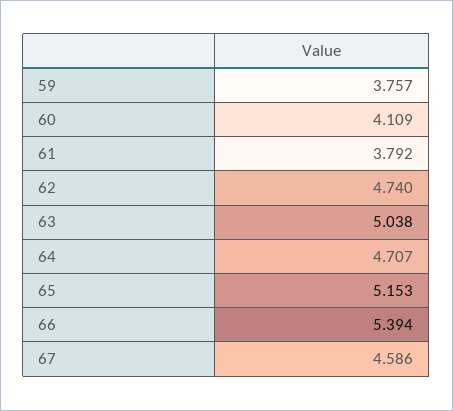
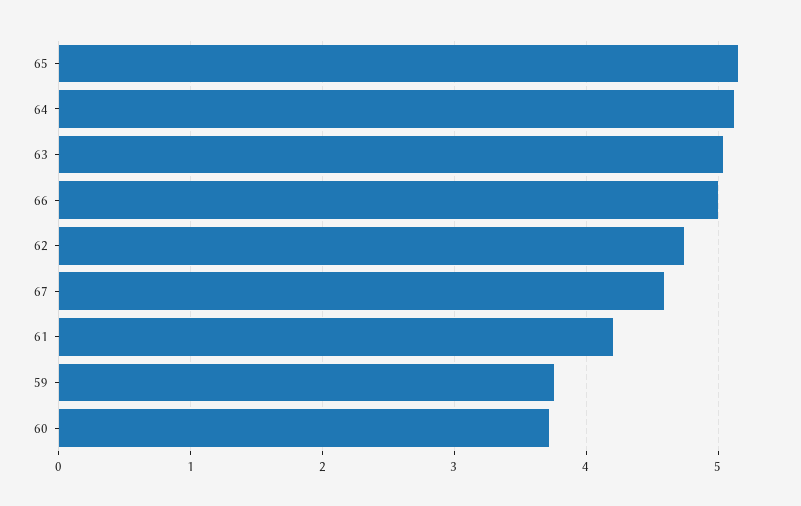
60: 4.109 -> 3.7
61: 3.792 -> 4.2
64: 4.707 -> 5.1
66: 5.394 -> 5

